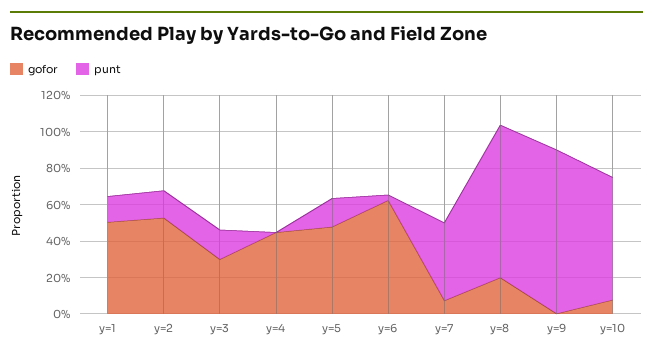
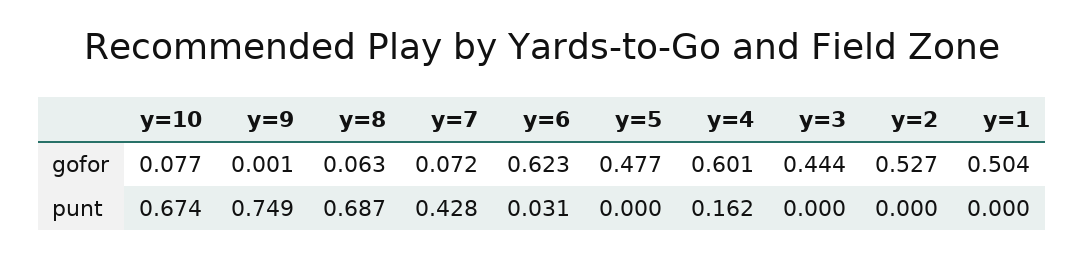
punt, y=1: 0.15 -> 0
punt, y=2: 0.15 -> 0
gofor, y=3: 0.3 -> 0.444
punt, y=3: 0.15 -> 0
gofor, y=4: 0.45 -> 0.601
punt, y=4: 0 -> 0.162
punt, y=5: 0.15 -> 0
gofor, y=8: 0.2 -> 0.063
punt, y=8: 0.85 -> 0.687
punt, y=9: 0.9 -> 0.749

